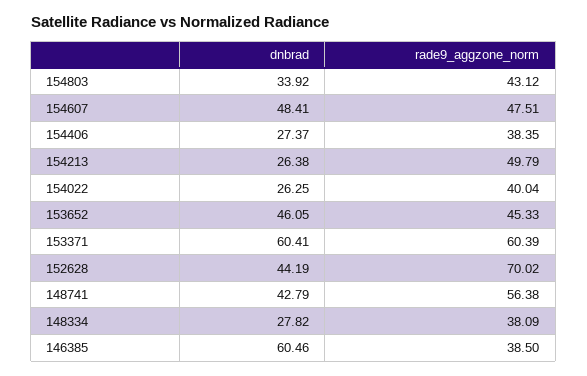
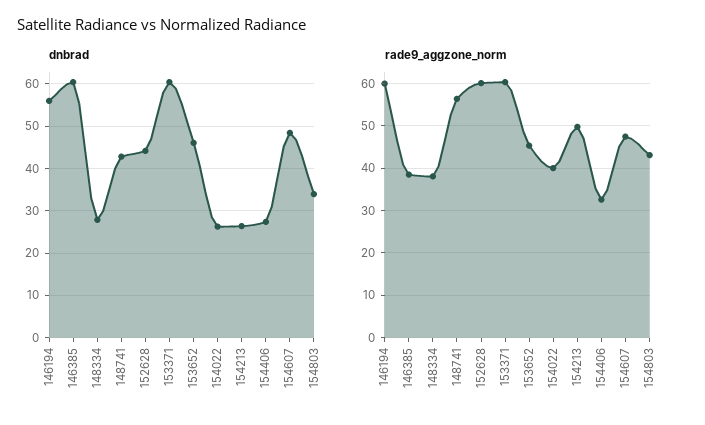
rade9_aggzone_norm, 154406: 38.35 -> 32
rade9_aggzone_norm, 152628: 70.02 -> 60
dnbrad, 146194: none -> 56
rade9_aggzone_norm, 146194: none -> 60

